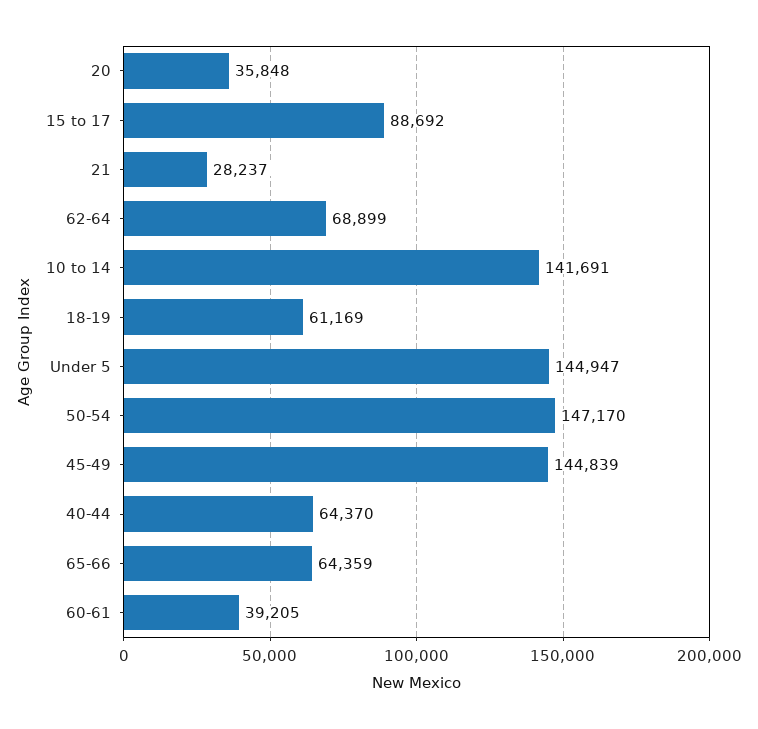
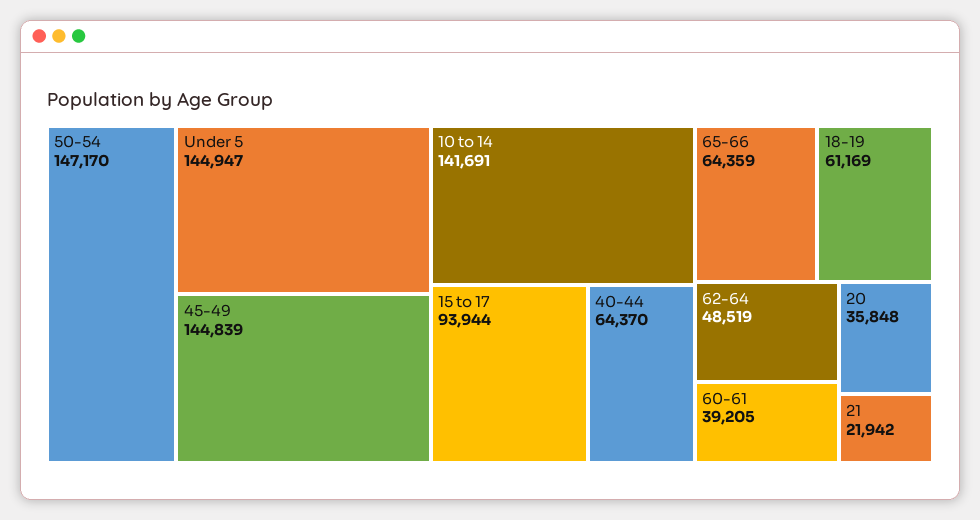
15 to 17: 88692 -> 93944
21: 28237 -> 21942
62-64: 68899 -> 48519

